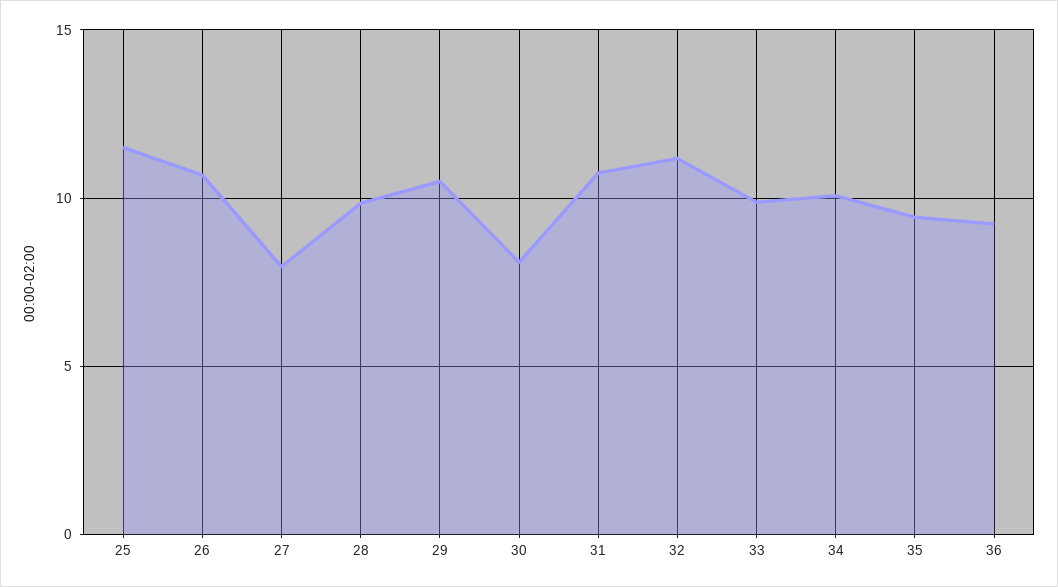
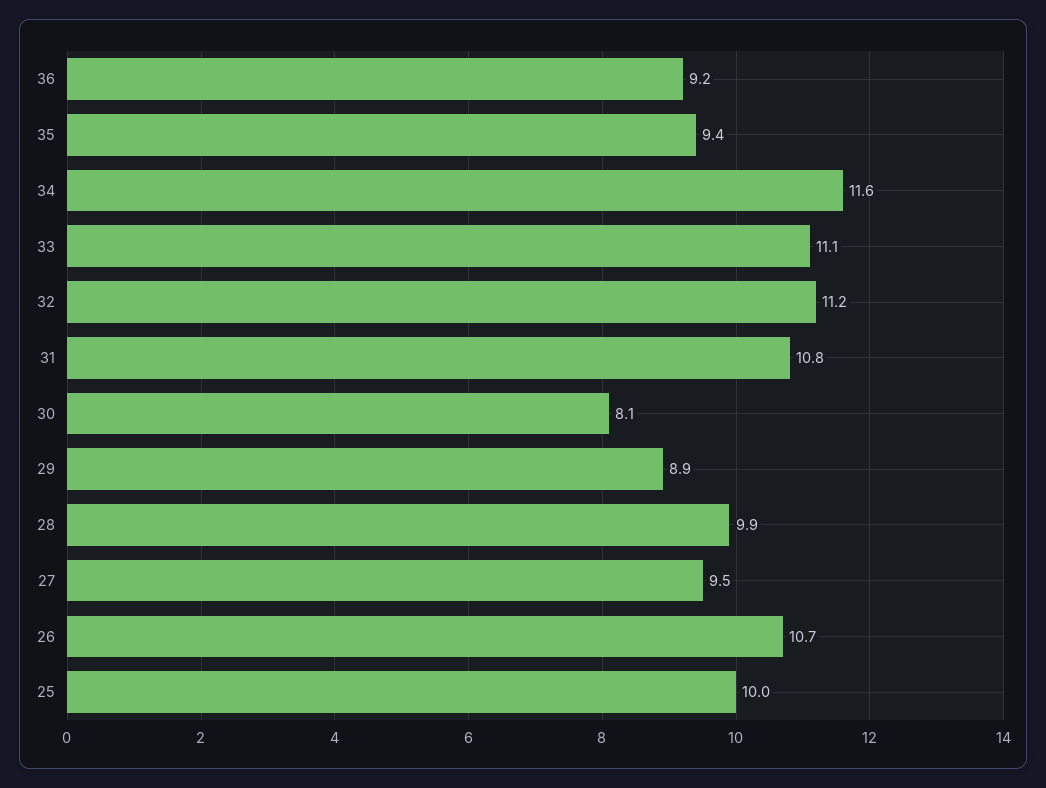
25: 11.5 -> 10
27: 8 -> 9.5
29: 10.5 -> 8.9
33: 10 -> 11.1
34: 10 -> 11.6

